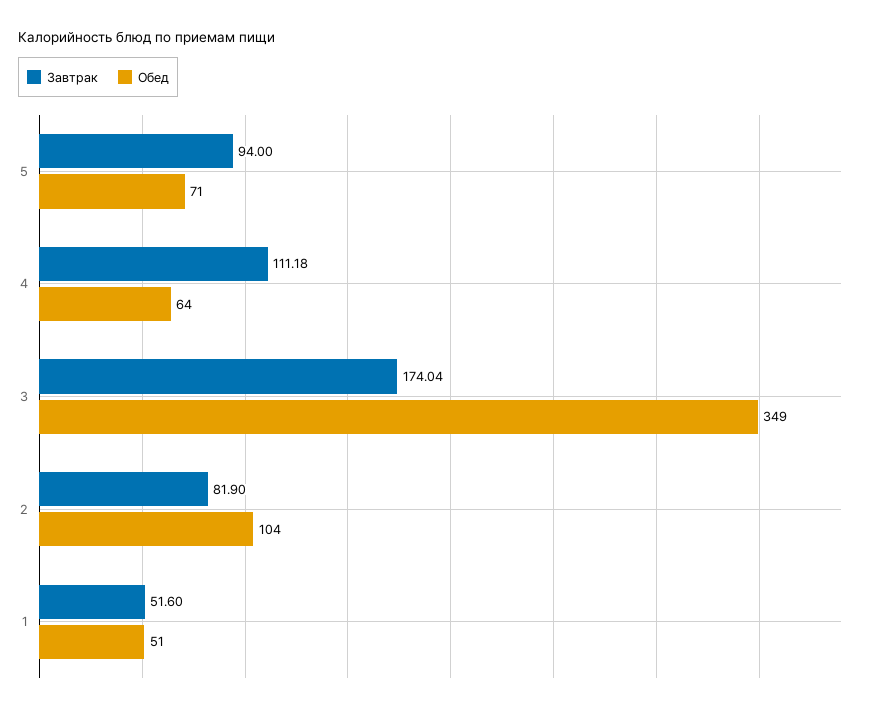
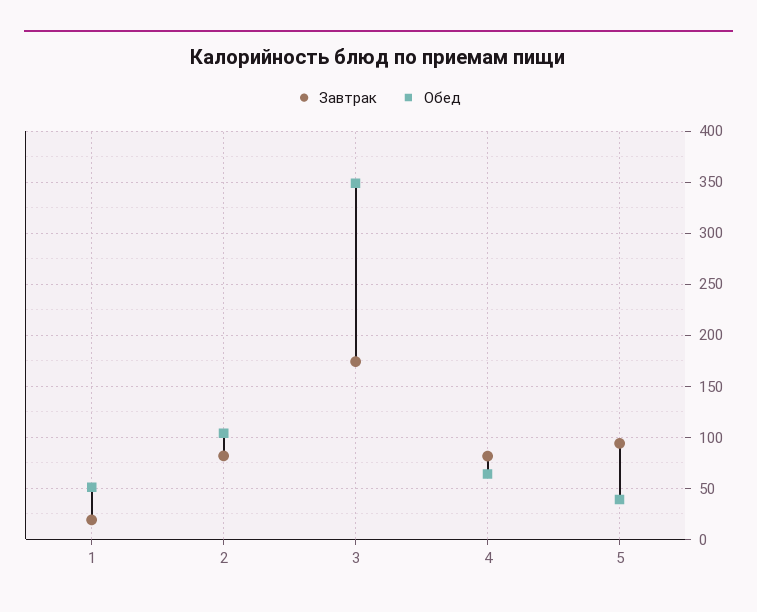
Обед, 5: 71 -> 40
Завтрак, 4: 111.18 -> 80
Завтрак, 1: 51.6 -> 20

